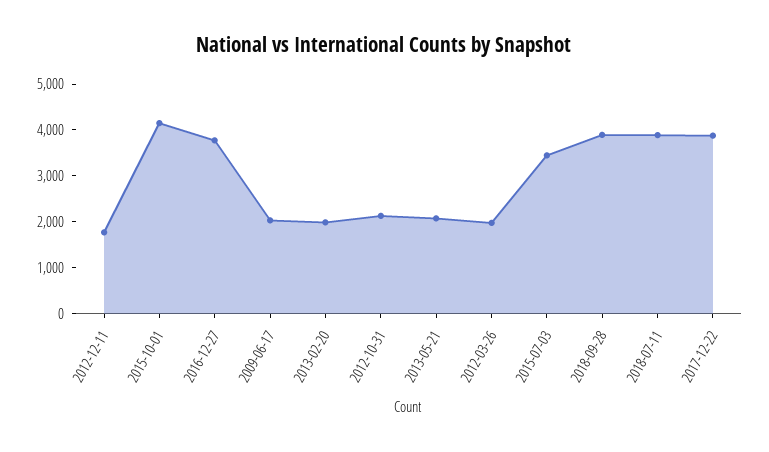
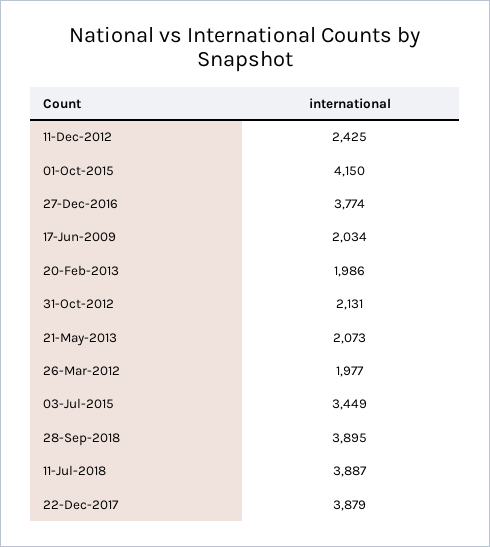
2012-12-11: 1800 -> 2425

